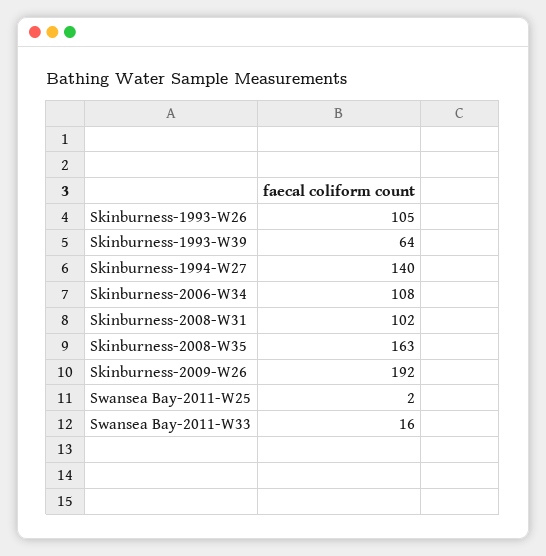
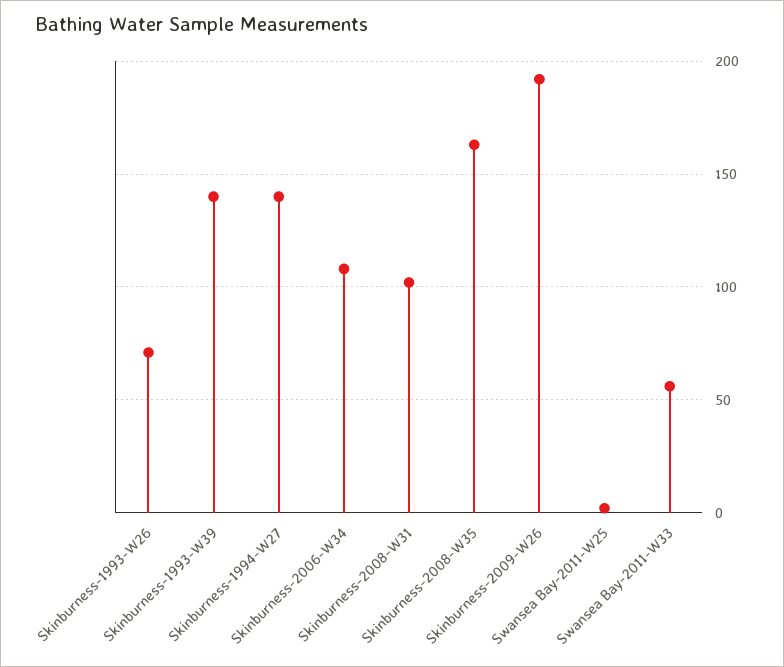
Skinburness-1993-W26: 105 -> 70
Skinburness-1993-W39: 64 -> 140
Swansea Bay-2011-W33: 16 -> 55

